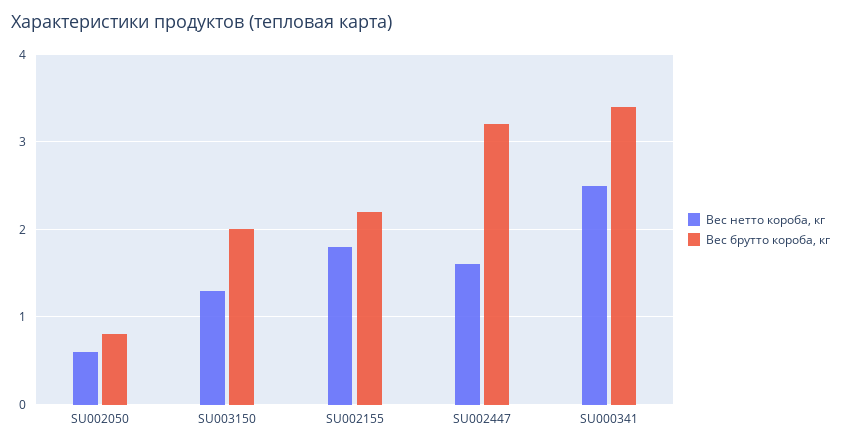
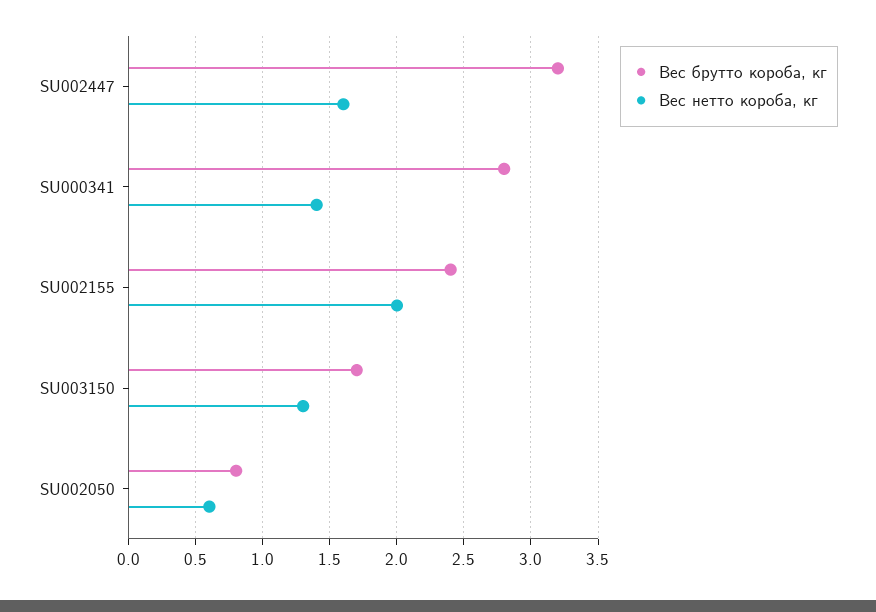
Вес брутто короба, кг, SU003150: 2 -> 1.7
Вес нетто короба, кг, SU002155: 1.8 -> 2
Вес брутто короба, кг, SU002155: 2.2 -> 2.4
Вес нетто короба, кг, SU000341: 2.5 -> 1.4
Вес брутто короба, кг, SU000341: 3.4 -> 2.8

